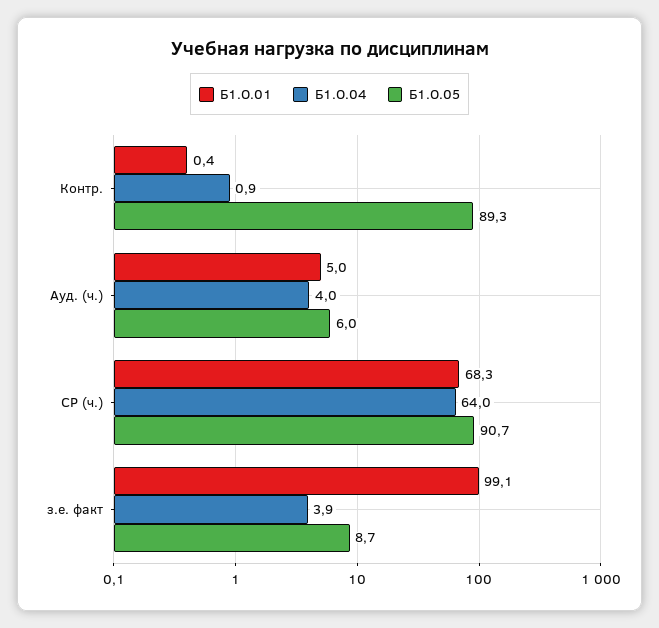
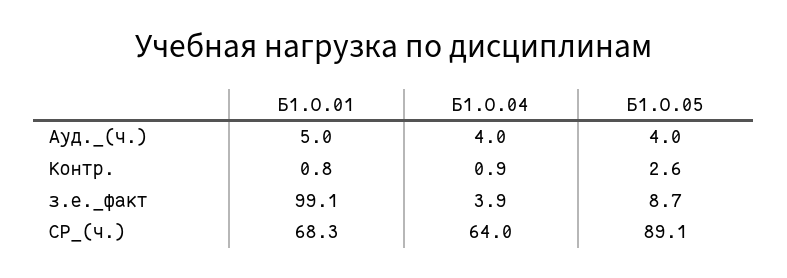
Б1.О.01, Контр.: 0.4 -> 0.8
Б1.О.05, Контр.: 89.3 -> 2.6
Б1.О.05, Ауд. (ч.): 6 -> 4
Б1.О.05, СР (ч.): 90.7 -> 89.1

